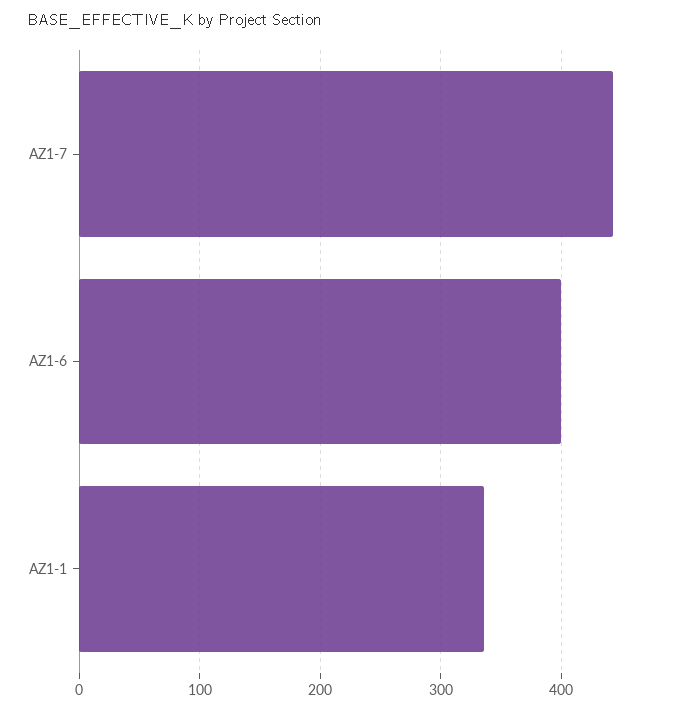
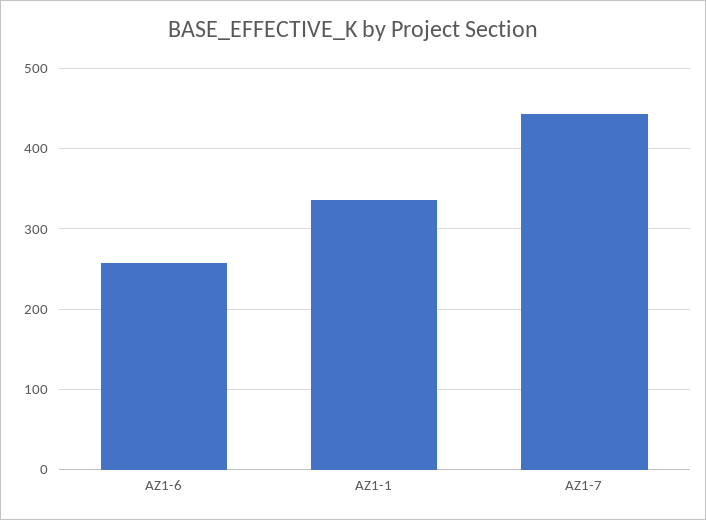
AZ1-6: 400 -> 260

